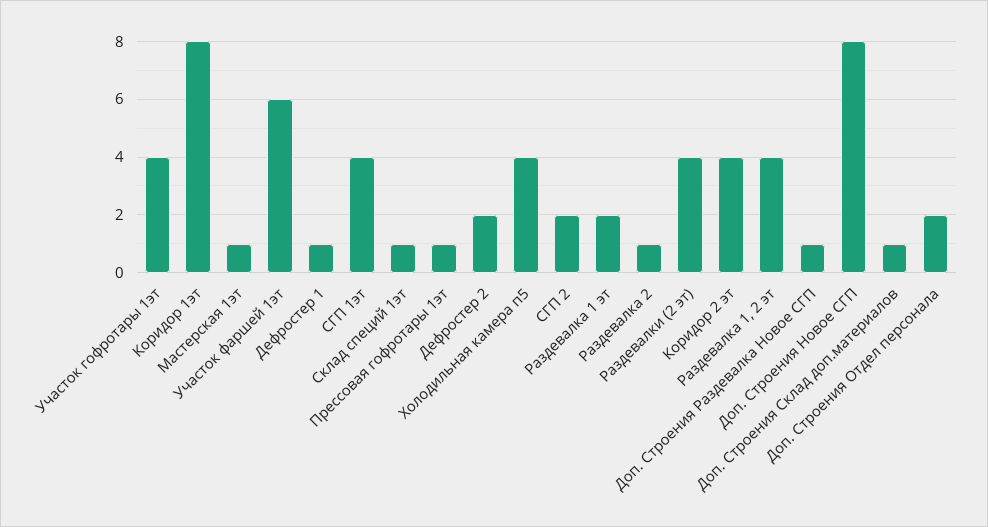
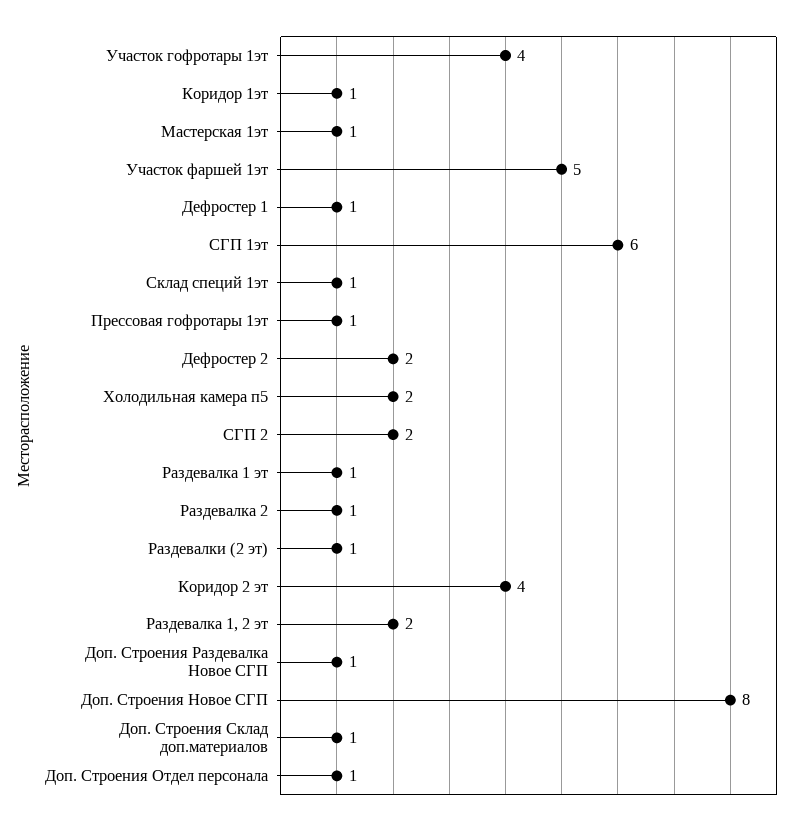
Коридор 1эт: 8 -> 1
Участок фаршей 1эт: 6 -> 5
СГП 1эт: 4 -> 6
Холодильная камера п5: 4 -> 2
Раздевалка 1 эт: 2 -> 1
Раздевалки (2 эт): 4 -> 1
Раздевалка 1, 2 эт: 4 -> 2
Доп. Строения Отдел персонала: 2 -> 1

